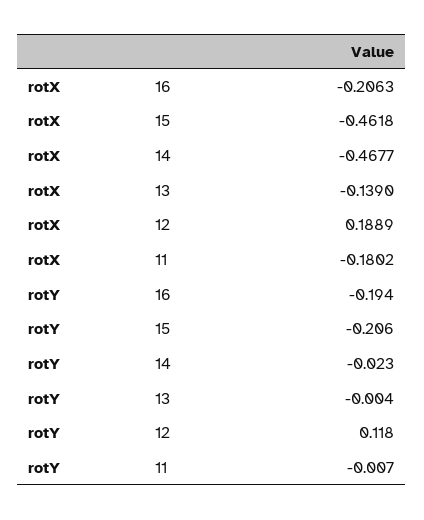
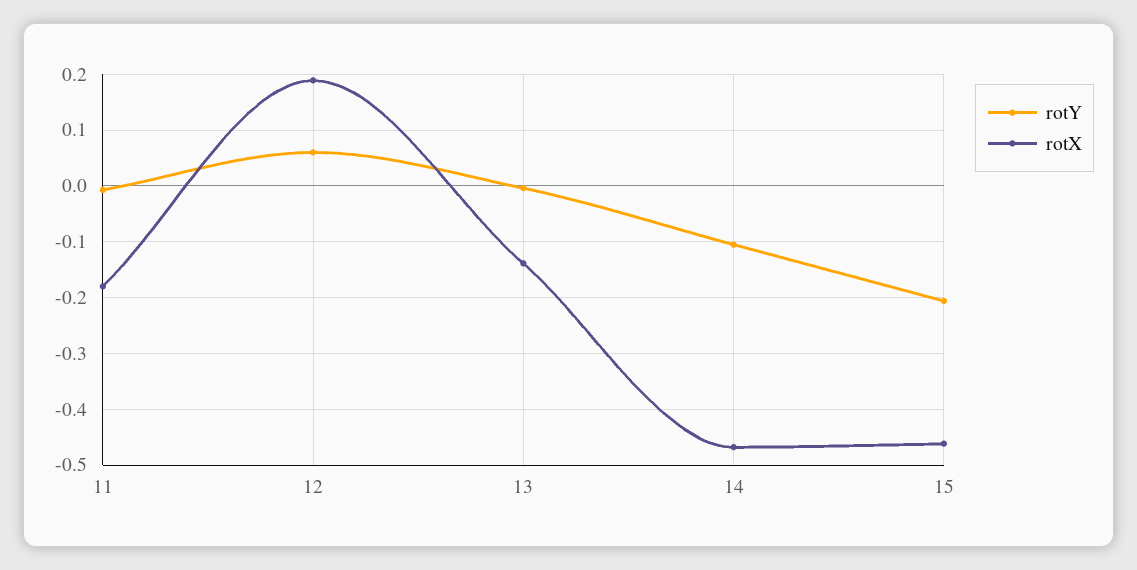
rotX, 16: -0.2063 -> none
rotY, 16: -0.194 -> none
rotY, 14: -0.023 -> -0.1
rotY, 12: 0.118 -> 0.06

